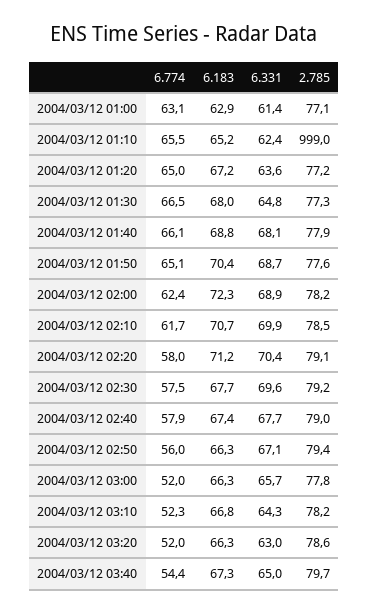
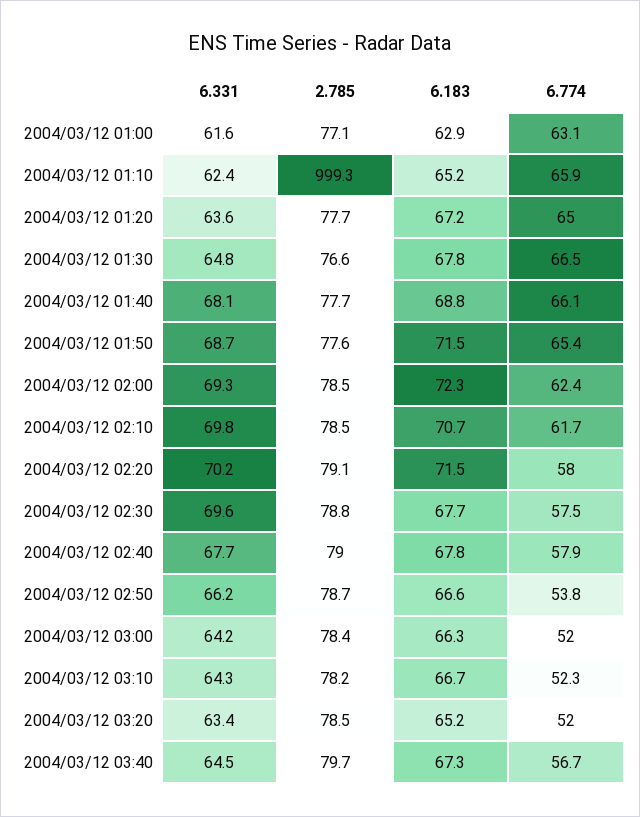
6.331, 2004/03/12 01:00: 61.4 -> 61.6
6.774, 2004/03/12 01:10: 65.5 -> 65.9
2.785, 2004/03/12 01:10: 999 -> 999.3
2.785, 2004/03/12 01:20: 77.2 -> 77.7
6.183, 2004/03/12 01:30: 68 -> 67.8
2.785, 2004/03/12 01:30: 77.3 -> 76.6
2.785, 2004/03/12 01:40: 77.9 -> 77.7
6.774, 2004/03/12 01:50: 65.1 -> 65.4
6.183, 2004/03/12 01:50: 70.4 -> 71.5
6.331, 2004/03/12 02:00: 68.9 -> 69.3
2.785, 2004/03/12 02:00: 78.2 -> 78.5
6.331, 2004/03/12 02:10: 69.9 -> 69.8
6.183, 2004/03/12 02:20: 71.2 -> 71.5
6.331, 2004/03/12 02:20: 70.4 -> 70.2
2.785, 2004/03/12 02:30: 79.2 -> 78.8
6.183, 2004/03/12 02:40: 67.4 -> 67.8
6.774, 2004/03/12 02:50: 56 -> 53.8
6.183, 2004/03/12 02:50: 66.3 -> 66.6
6.331, 2004/03/12 02:50: 67.1 -> 66.2
2.785, 2004/03/12 02:50: 79.4 -> 78.7
6.331, 2004/03/12 03:00: 65.7 -> 64.2
2.785, 2004/03/12 03:00: 77.8 -> 78.4
6.183, 2004/03/12 03:10: 66.8 -> 66.7
6.183, 2004/03/12 03:20: 66.3 -> 65.2
6.331, 2004/03/12 03:20: 63 -> 63.4
2.785, 2004/03/12 03:20: 78.6 -> 78.5
6.774, 2004/03/12 03:40: 54.4 -> 56.7
6.331, 2004/03/12 03:40: 65 -> 64.5

